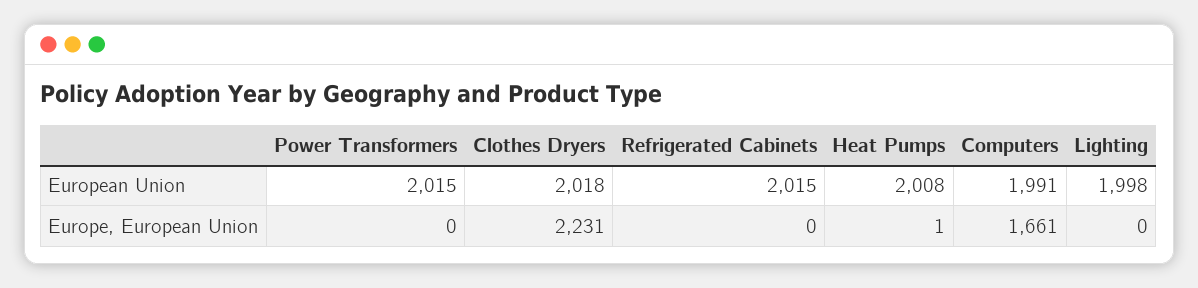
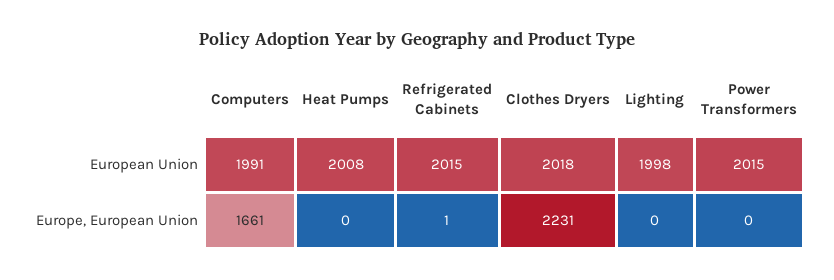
Refrigerated Cabinets, Europe, European Union: 0 -> 1
Heat Pumps, Europe, European Union: 1 -> 0

